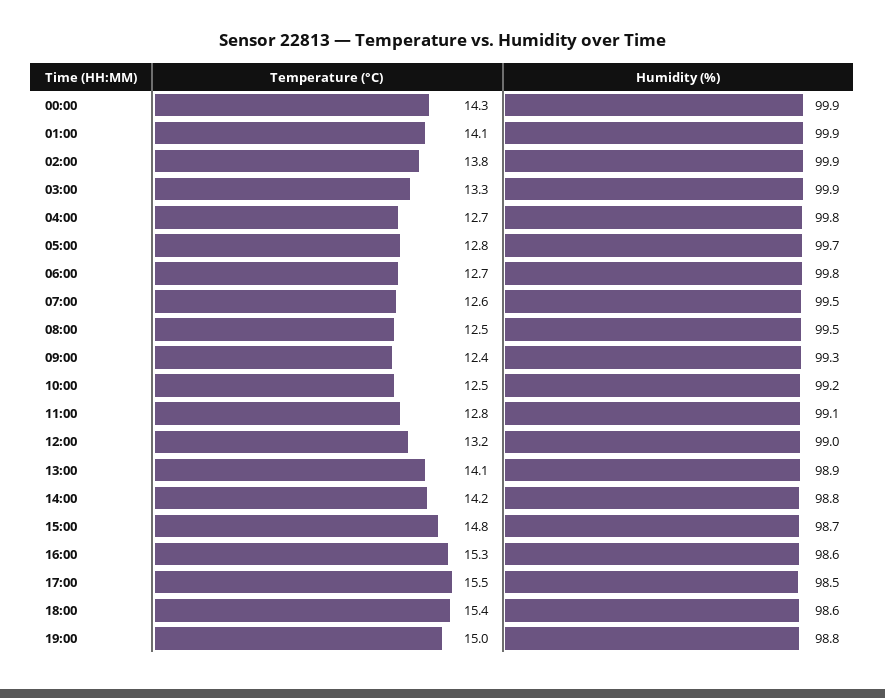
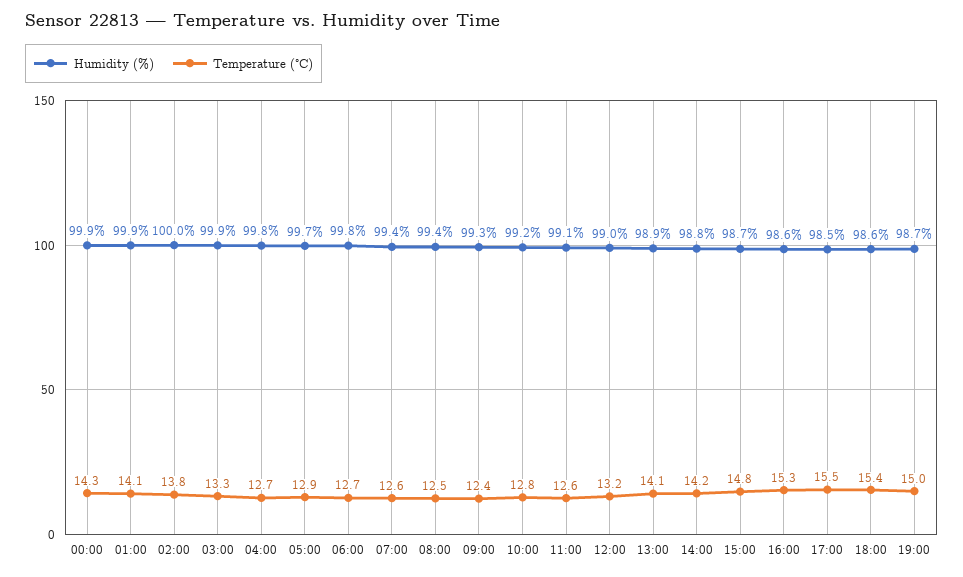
Humidity (%), 02:00: 99.9 -> 100
Temperature (°C), 05:00: 12.8 -> 12.9
Humidity (%), 07:00: 99.5 -> 99.4
Humidity (%), 08:00: 99.5 -> 99.4
Temperature (°C), 10:00: 12.5 -> 12.8
Temperature (°C), 11:00: 12.8 -> 12.6
Humidity (%), 19:00: 98.8 -> 98.7

